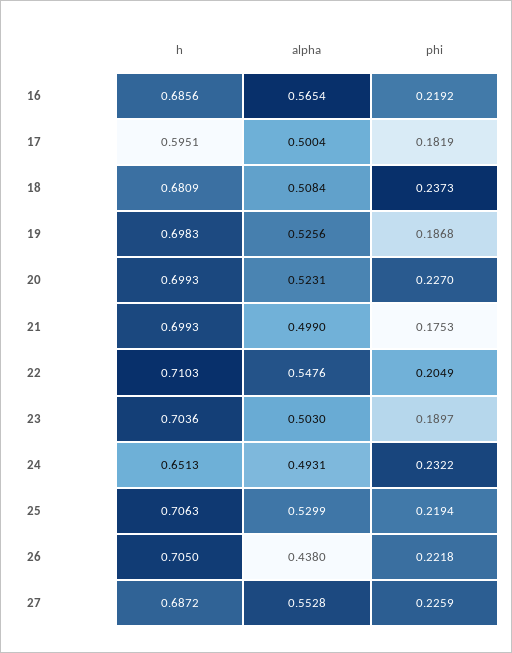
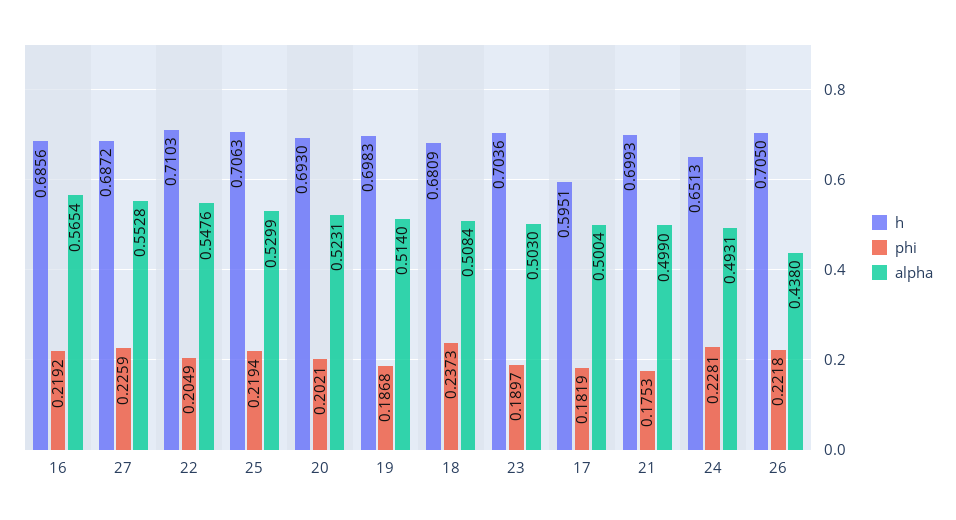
alpha, 19: 0.5256 -> 0.514
h, 20: 0.6993 -> 0.693
phi, 20: 0.227 -> 0.2021
phi, 24: 0.2322 -> 0.2281

